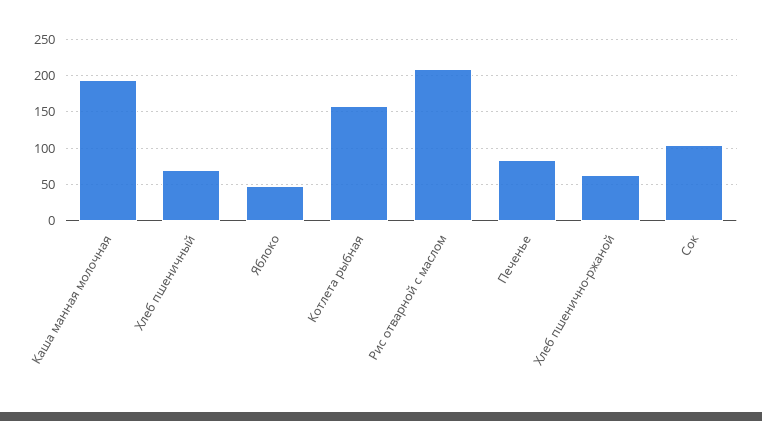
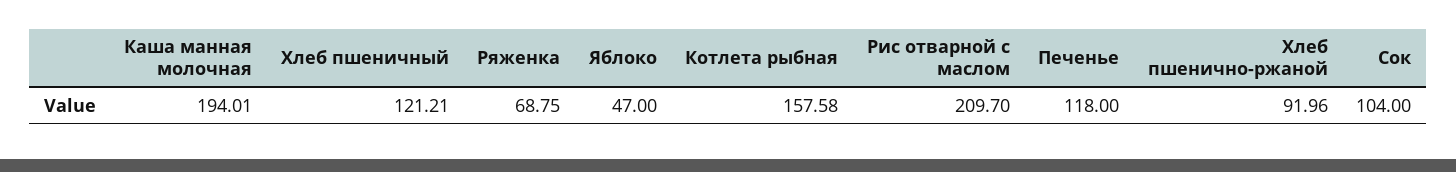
Хлеб пшеничный: 70 -> 121.21
Печенье: 80 -> 118
Хлеб пшенично-ржаной: 60 -> 91.96
Ряженка: none -> 68.75

